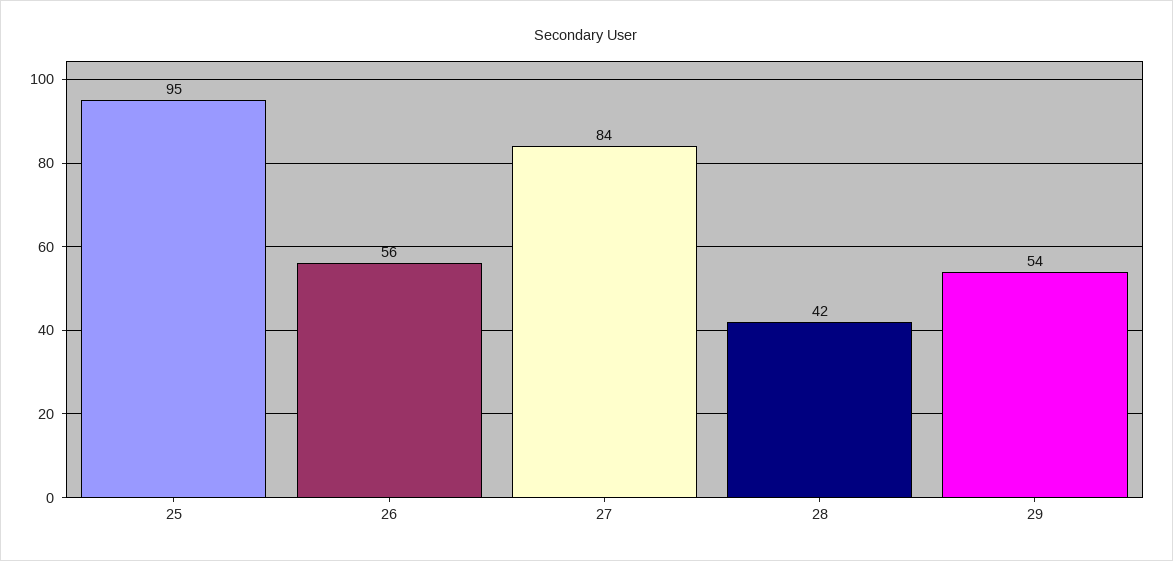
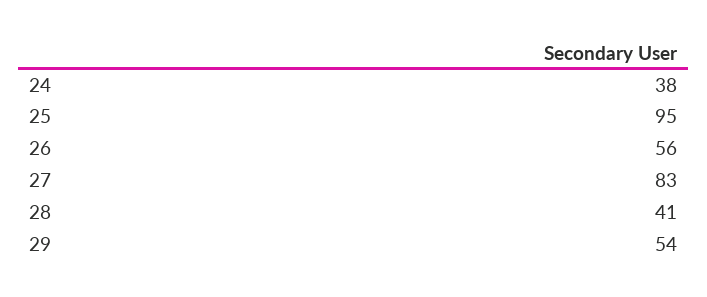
27: 84 -> 83
28: 42 -> 41
24: none -> 38

